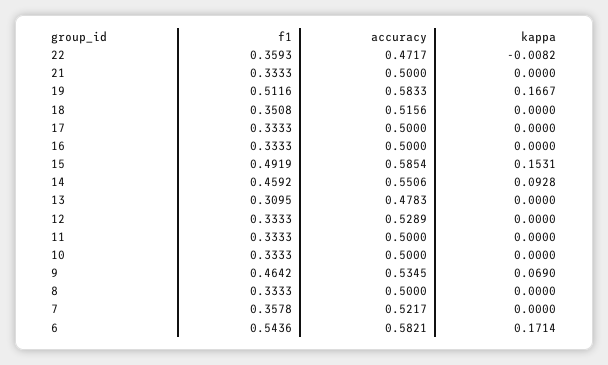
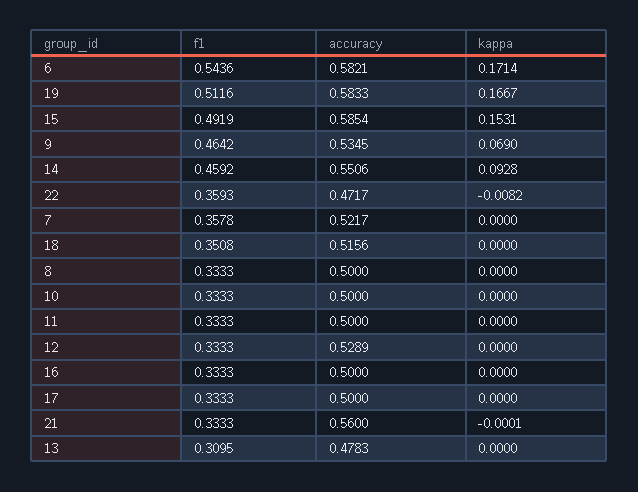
accuracy, 21: 0.5 -> 0.56
kappa, 21: 0 -> -0.0001

